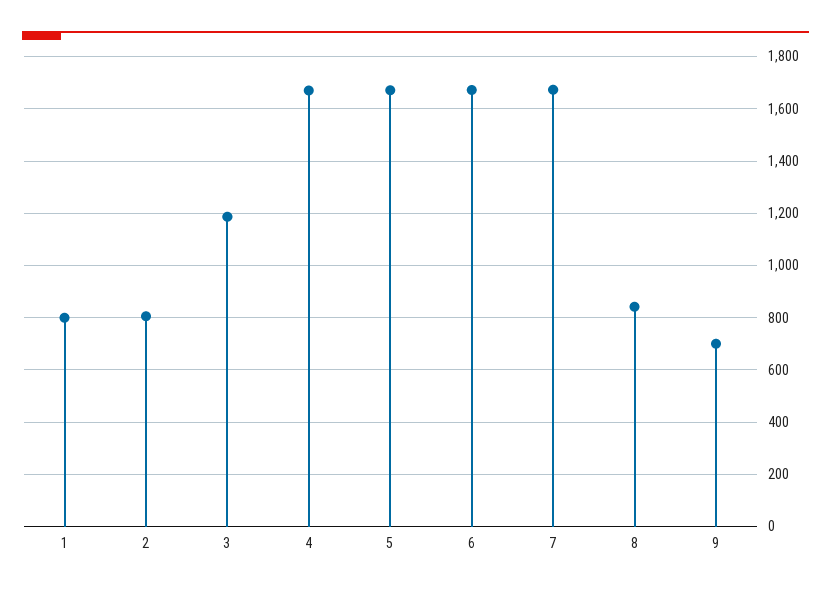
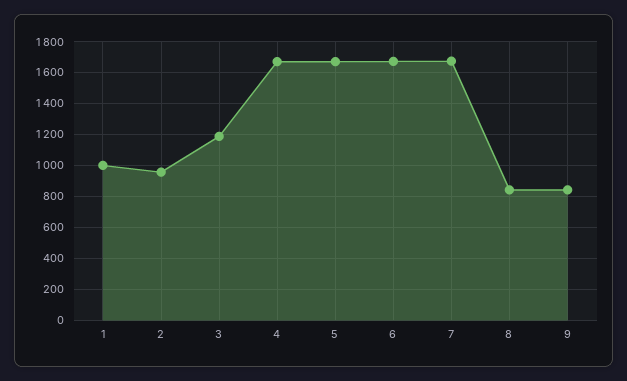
1: 800 -> 1000
2: 800 -> 950
9: 700 -> 850

